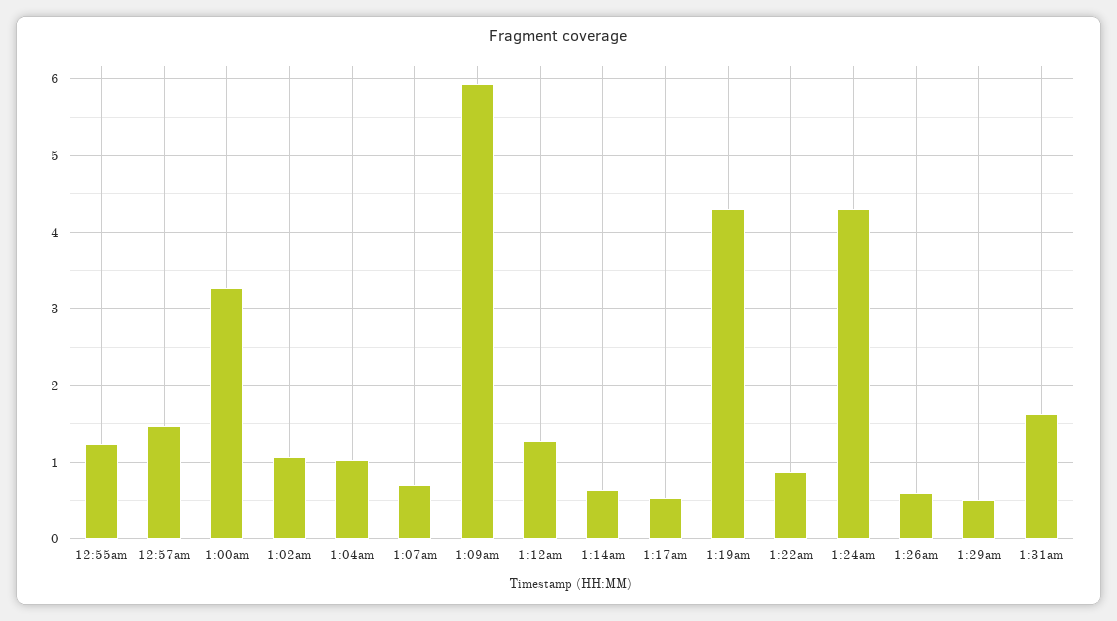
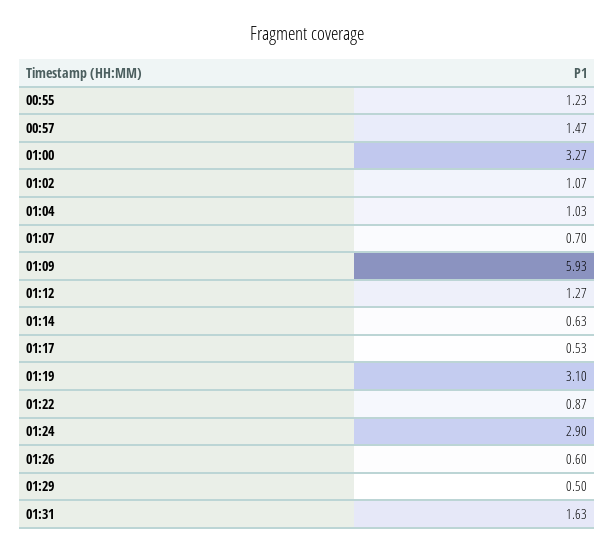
1:19am: 4.3 -> 3.1
1:24am: 4.3 -> 2.9

